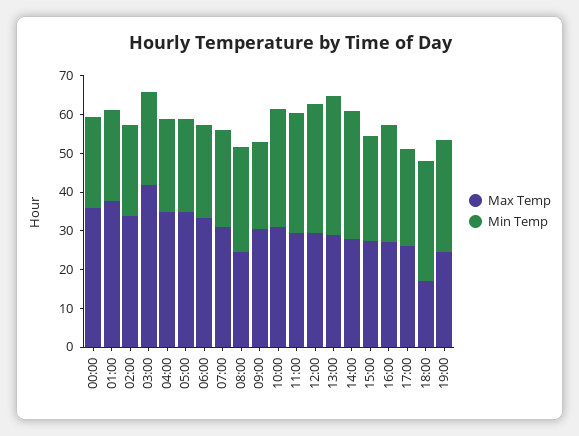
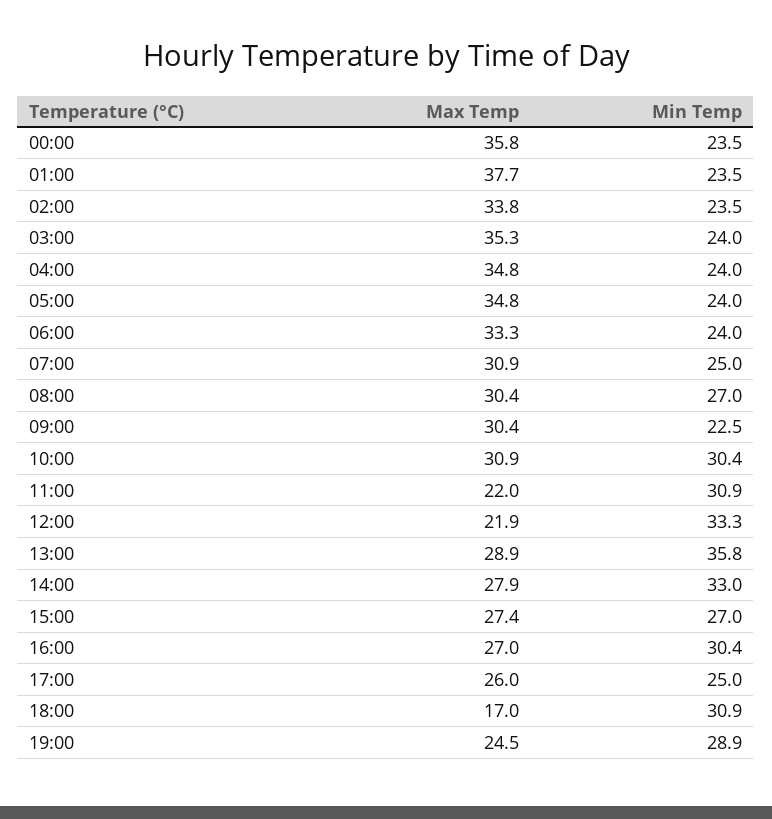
Max Temp, 03:00: 42.5 -> 35.3
Max Temp, 08:00: 25 -> 30.4
Max Temp, 11:00: 30 -> 22
Max Temp, 12:00: 30 -> 21.9

